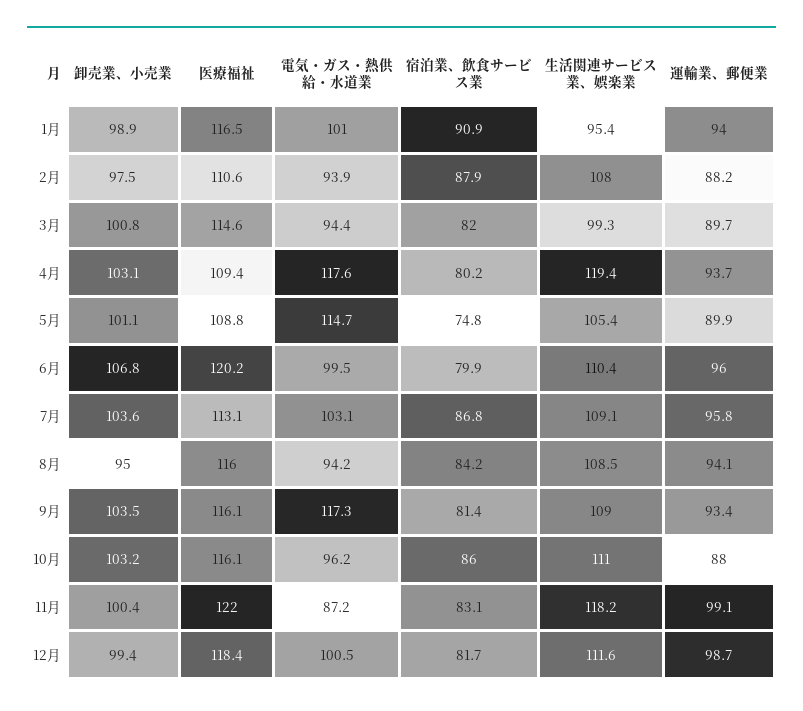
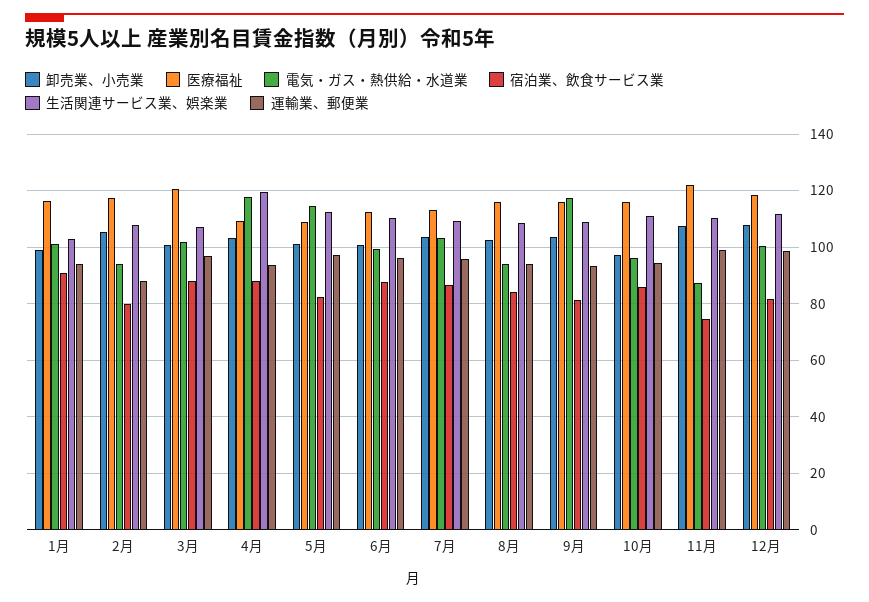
生活関連サービス業、娯楽業, 1月: 95.4 -> 102.5
卸売業、小売業, 2月: 97.5 -> 105
医療福祉, 2月: 110.6 -> 117.5
宿泊業、飲食サービス業, 2月: 87.9 -> 80
医療福祉, 3月: 114.6 -> 120
電気・ガス・熱供給・水道業, 3月: 94.4 -> 102.5
宿泊業、飲食サービス業, 3月: 82 -> 87.5
生活関連サービス業、娯楽業, 3月: 99.3 -> 107.5
運輸業、郵便業, 3月: 89.7 -> 97.5
宿泊業、飲食サービス業, 4月: 80.2 -> 87.5
宿泊業、飲食サービス業, 5月: 74.8 -> 82.5
生活関連サービス業、娯楽業, 5月: 105.4 -> 112.5
運輸業、郵便業, 5月: 89.9 -> 97.5
卸売業、小売業, 6月: 106.8 -> 100
医療福祉, 6月: 120.2 -> 112.5
宿泊業、飲食サービス業, 6月: 79.9 -> 87.5
卸売業、小売業, 8月: 95 -> 102.5
卸売業、小売業, 10月: 103.2 -> 97.5
運輸業、郵便業, 10月: 88 -> 95
卸売業、小売業, 11月: 100.4 -> 107.5
宿泊業、飲食サービス業, 11月: 83.1 -> 75
生活関連サービス業、娯楽業, 11月: 118.2 -> 110
卸売業、小売業, 12月: 99.4 -> 107.5

